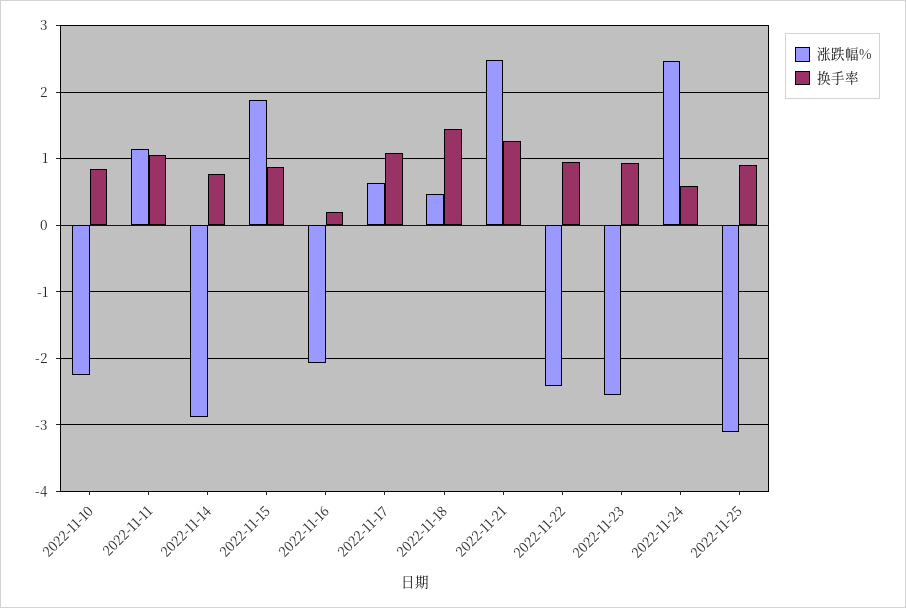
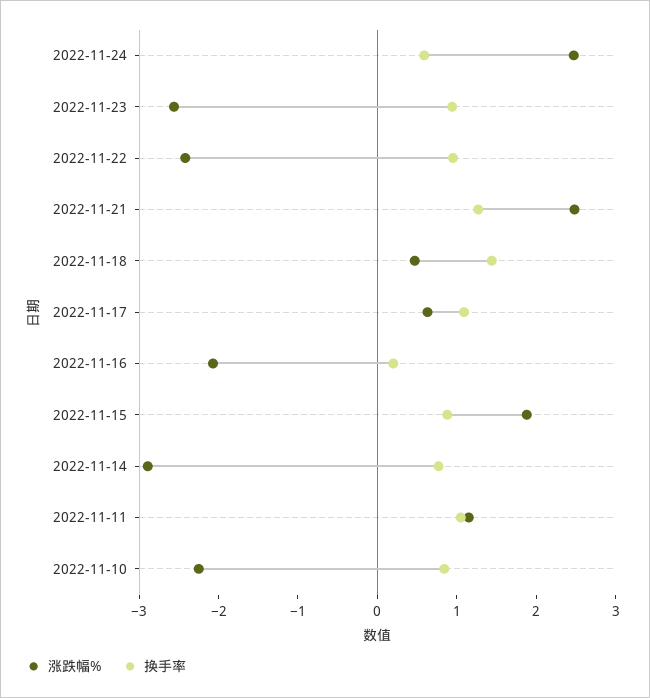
涨跌幅%, 2022-11-25: -3.1 -> none
换手率, 2022-11-25: 0.9 -> none

